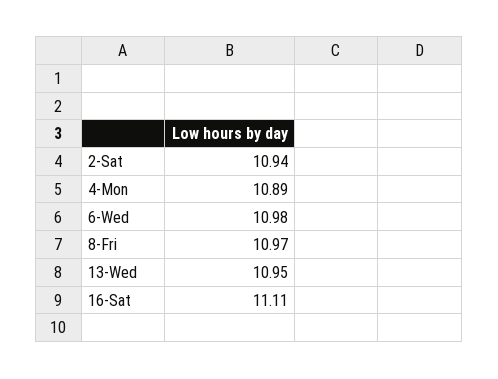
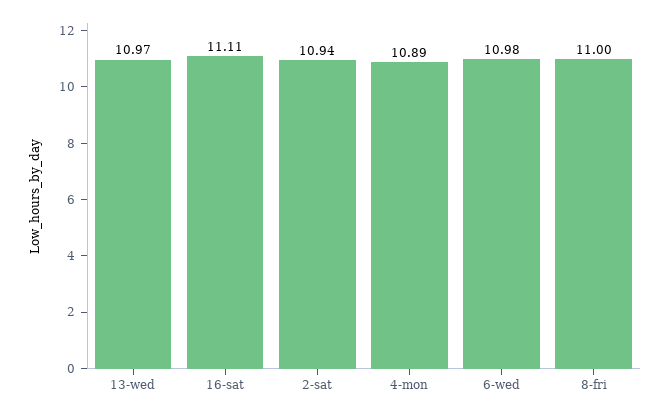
8-Fri: 10.97 -> 11
13-Wed: 10.95 -> 10.97

